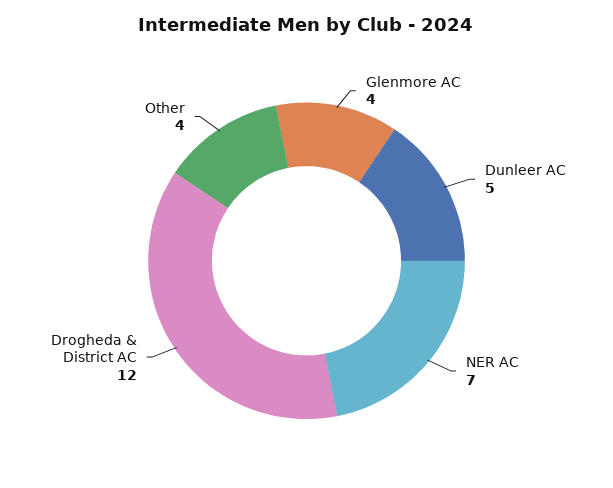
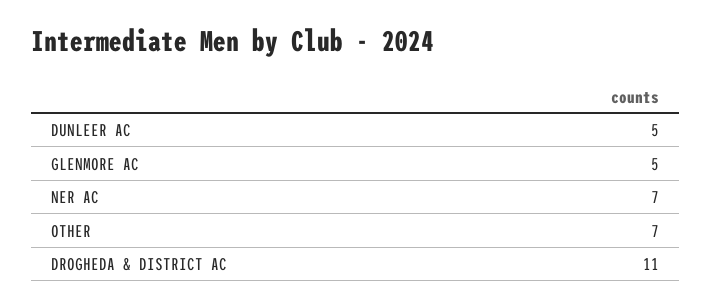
Glenmore AC: 4 -> 5
Drogheda & District AC: 12 -> 11
Other: 4 -> 7

